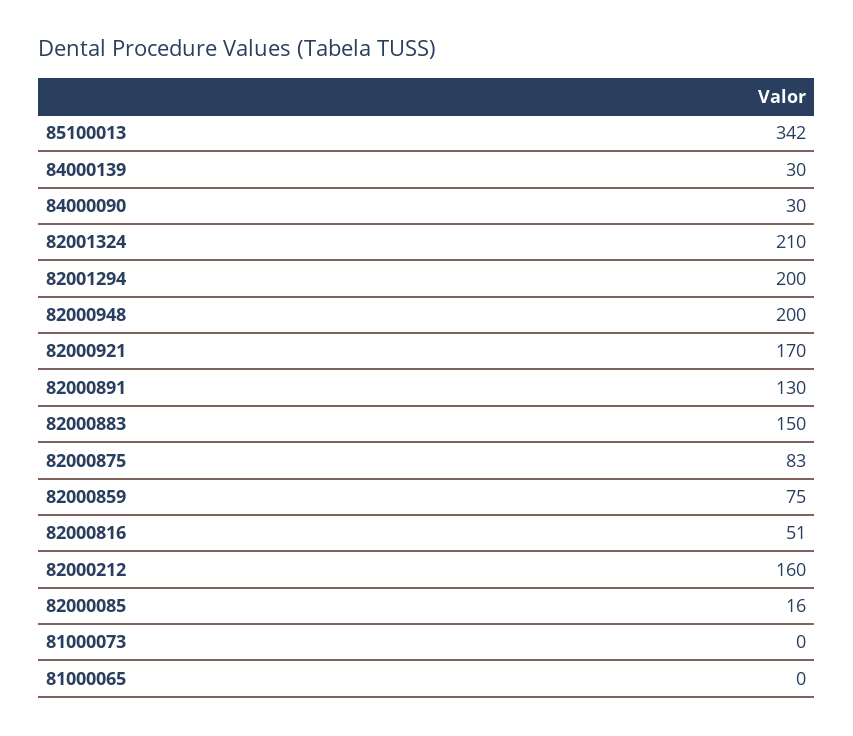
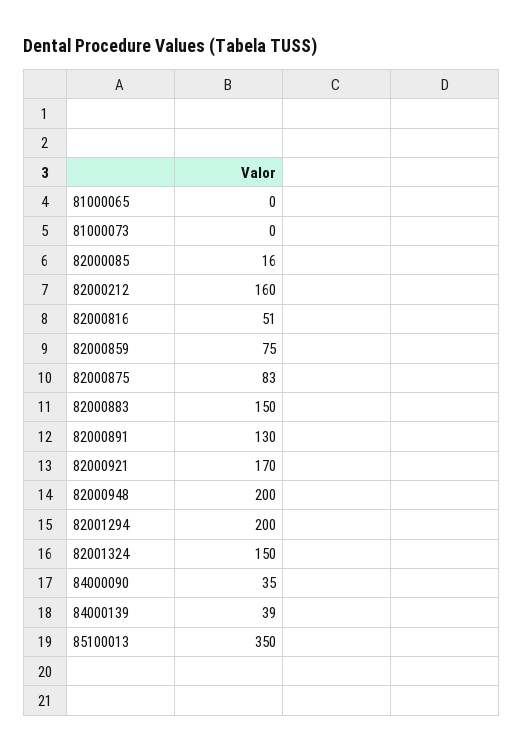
85100013: 342 -> 350
84000139: 30 -> 39
84000090: 30 -> 35
82001324: 210 -> 150

